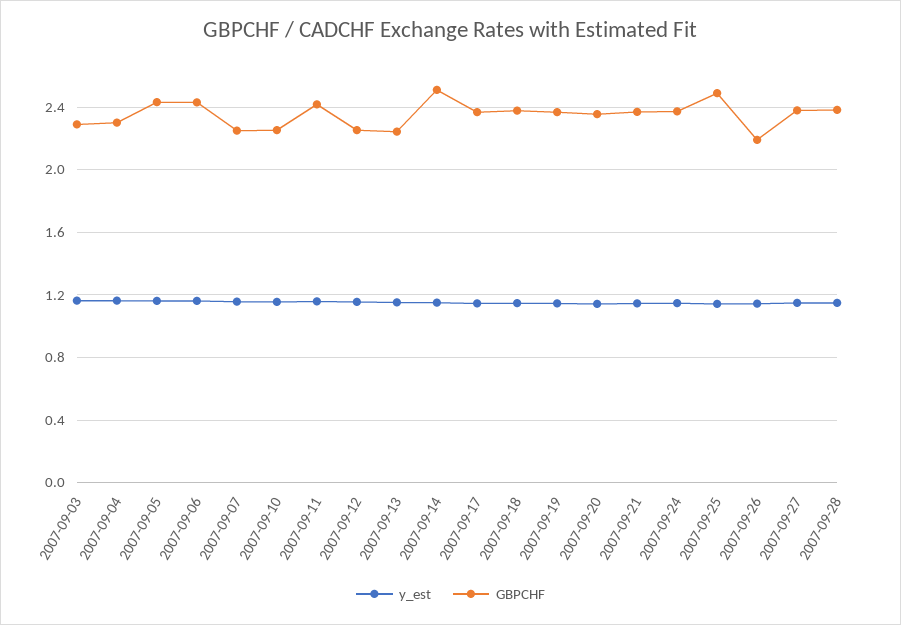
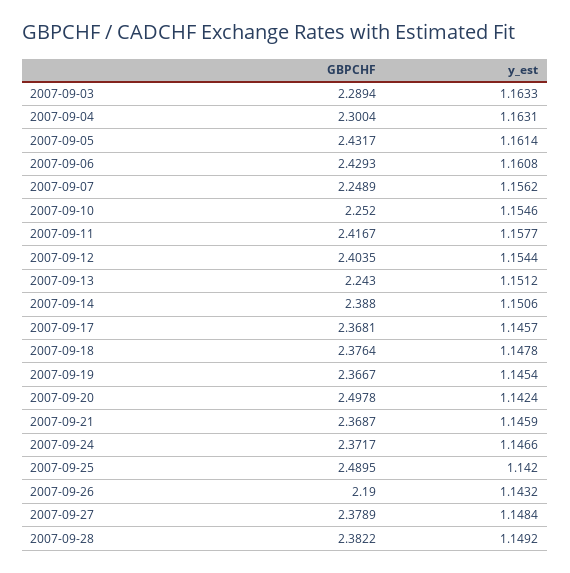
GBPCHF, 2007-09-12: 2.25 -> 2.4035
GBPCHF, 2007-09-14: 2.5 -> 2.388
GBPCHF, 2007-09-20: 2.35 -> 2.4978

